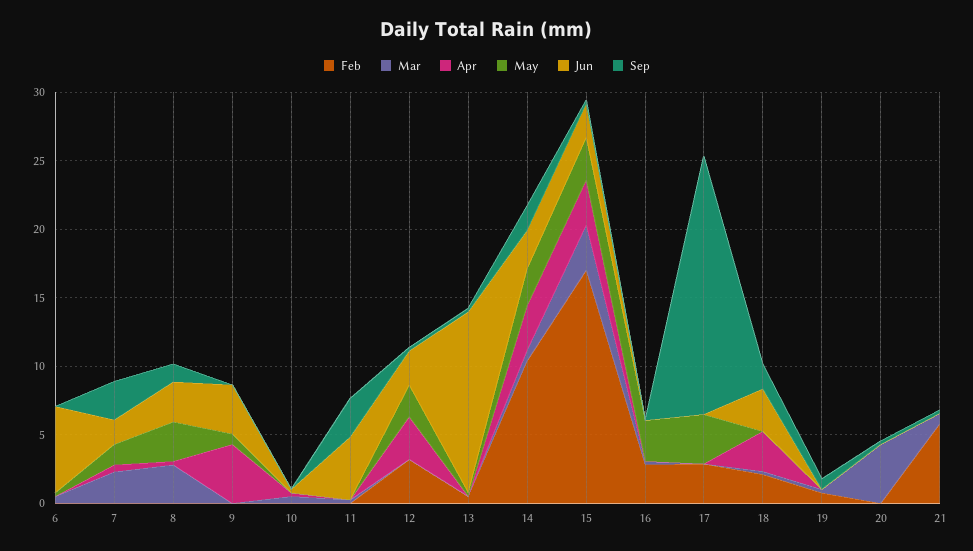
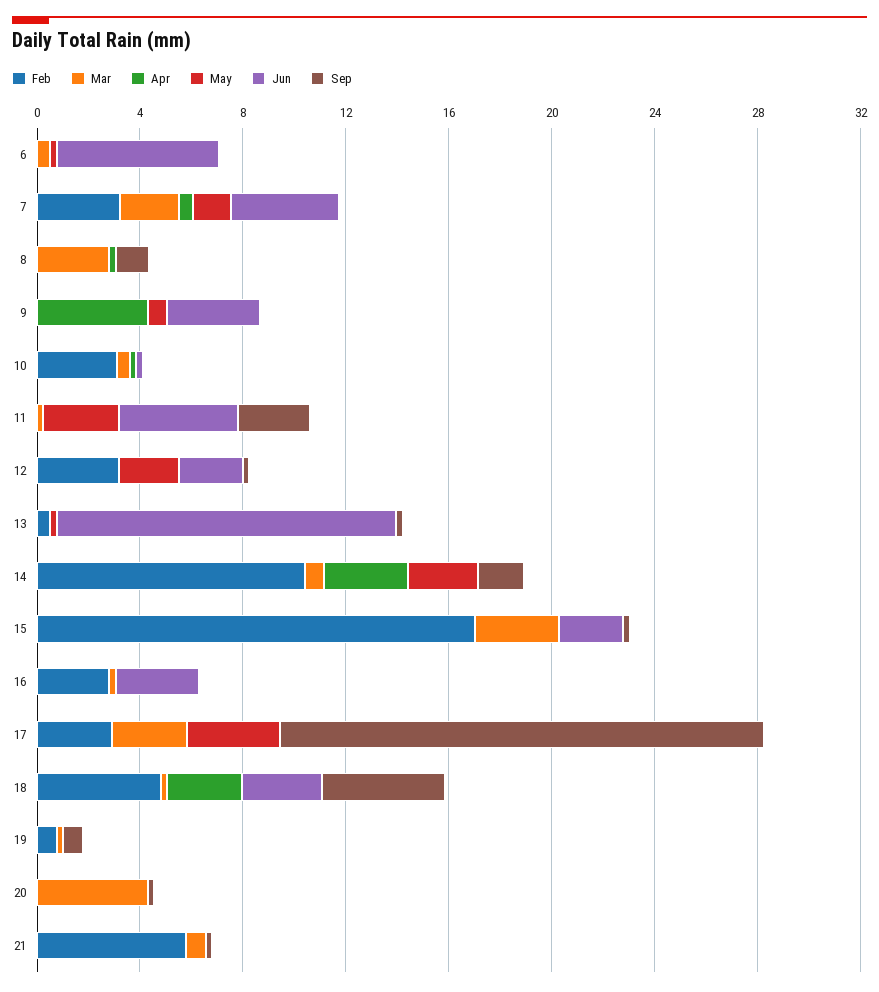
Feb, 7: 0 -> 3
Jun, 7: 2 -> 4
Sep, 7: 3 -> 0
May, 8: 3 -> 0
Jun, 8: 3 -> 0
Feb, 10: 0 -> 3
May, 11: 0 -> 3
Apr, 12: 3 -> 0
Jun, 14: 3 -> 0
Apr, 15: 3 -> 0
May, 15: 3 -> 0
May, 16: 3 -> 0
Jun, 16: 0 -> 3
Mar, 17: 0 -> 3
Feb, 18: 2 -> 5
Sep, 18: 2 -> 5

